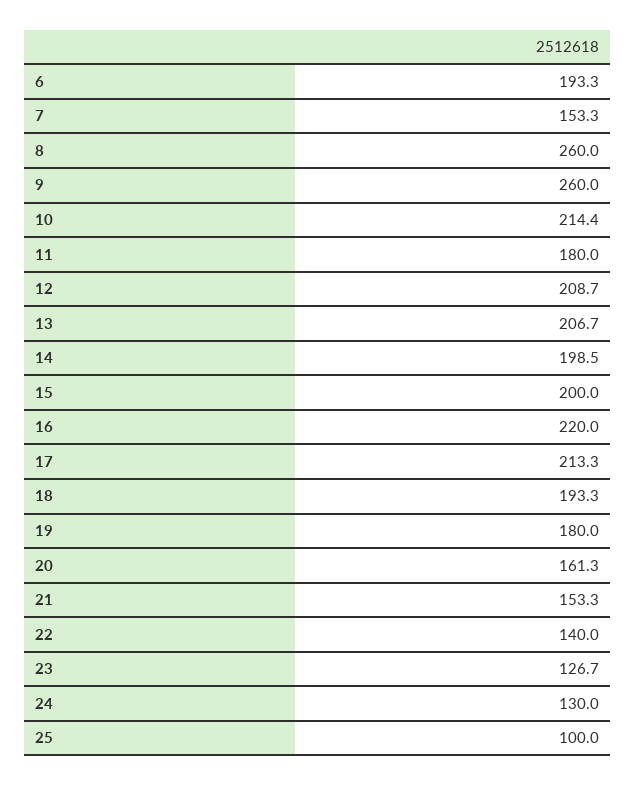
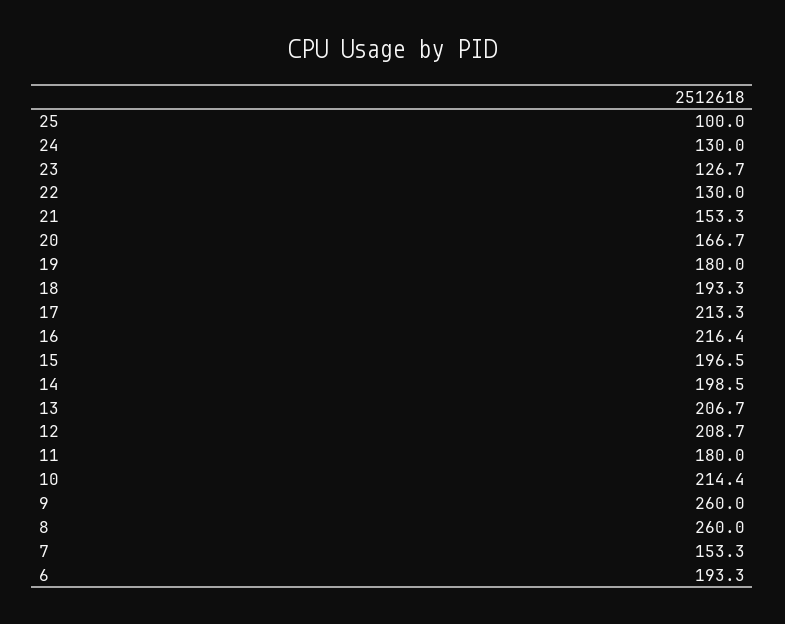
15: 200 -> 196.5
16: 220 -> 216.4
20: 161.3 -> 166.7
22: 140 -> 130

